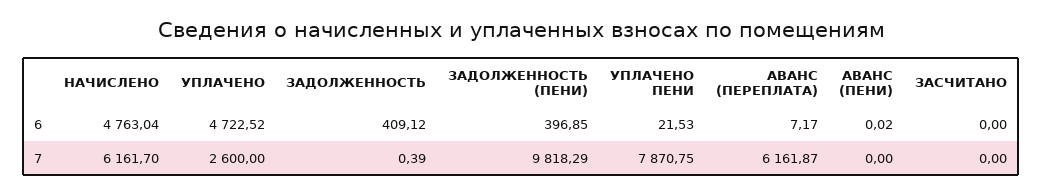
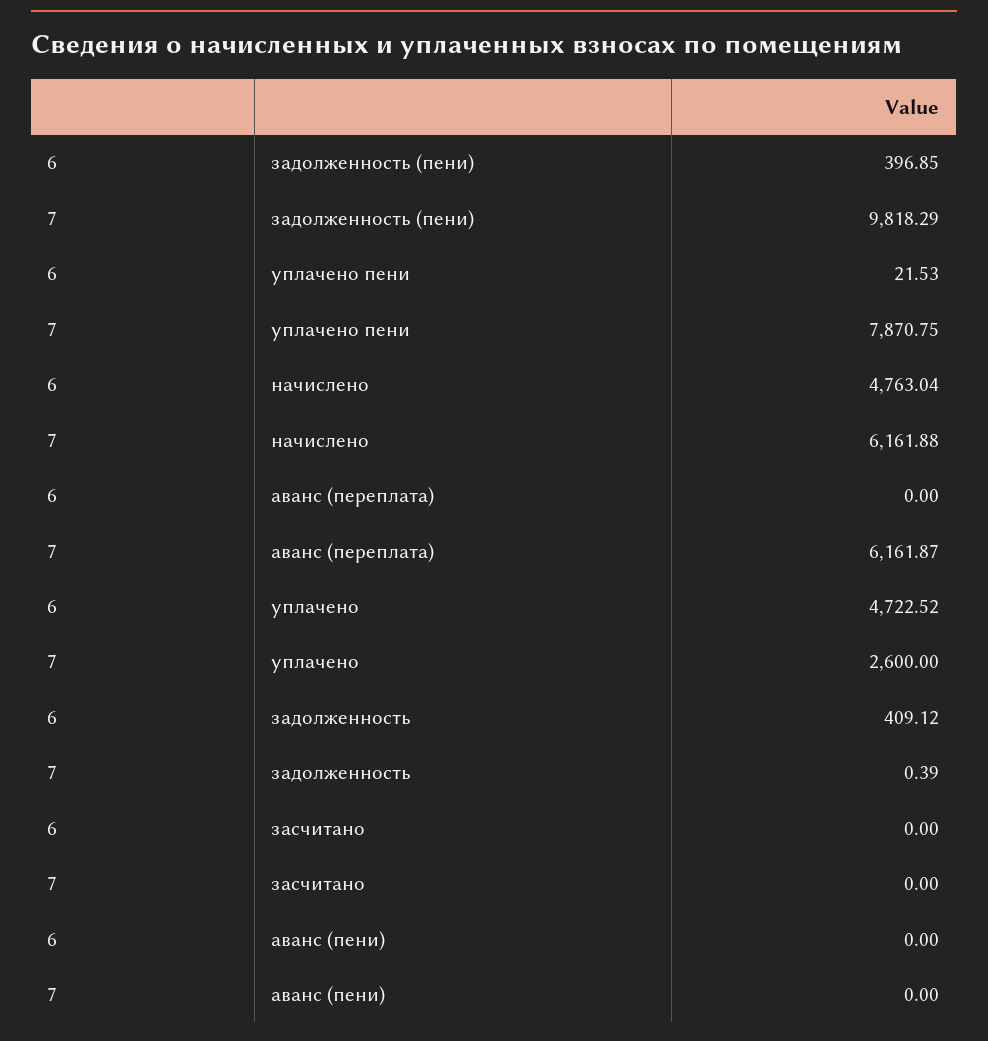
АВАНС (ПЕРЕПЛАТА), 6: 7.17 -> 0
АВАНС (ПЕНИ), 6: 0.02 -> 0
НАЧИСЛЕНО, 7: 6161.7 -> 6161.88

